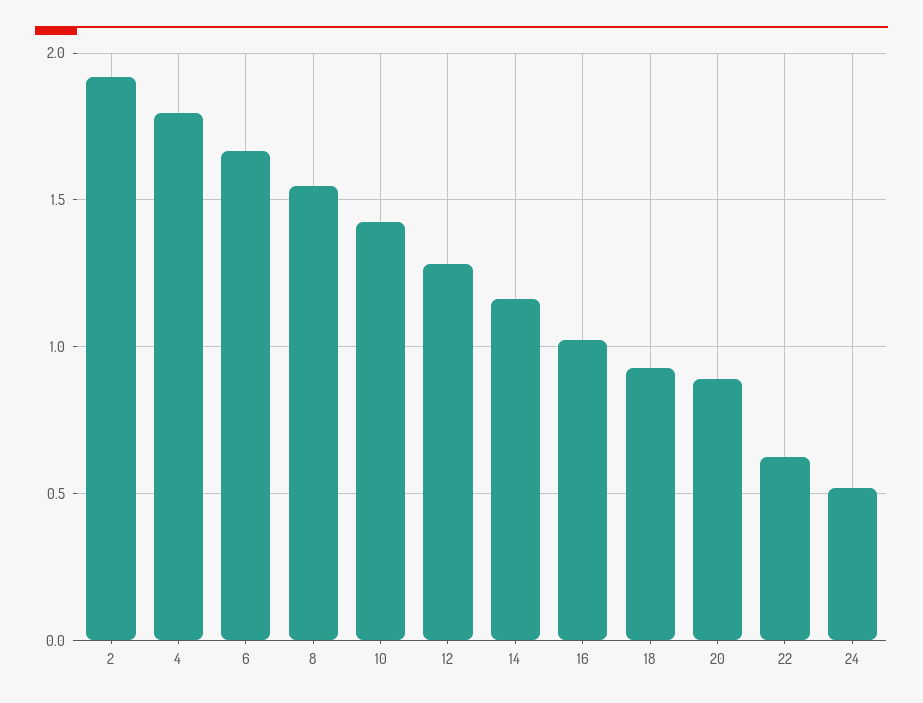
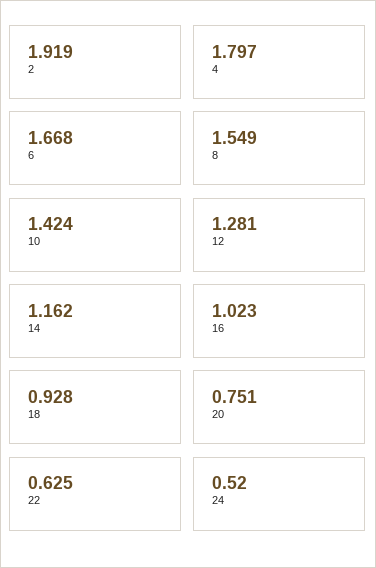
20: 0.9 -> 0.751

